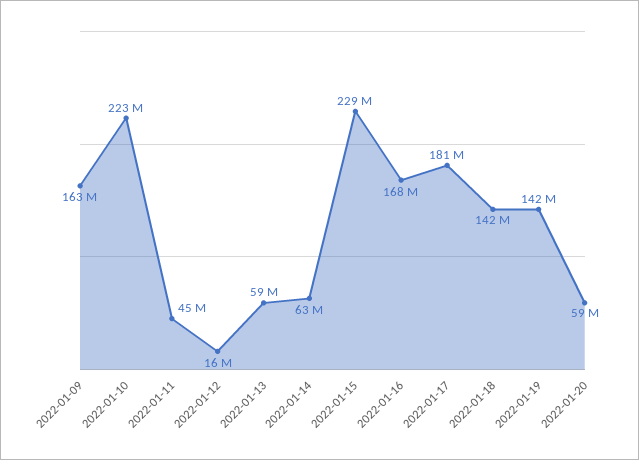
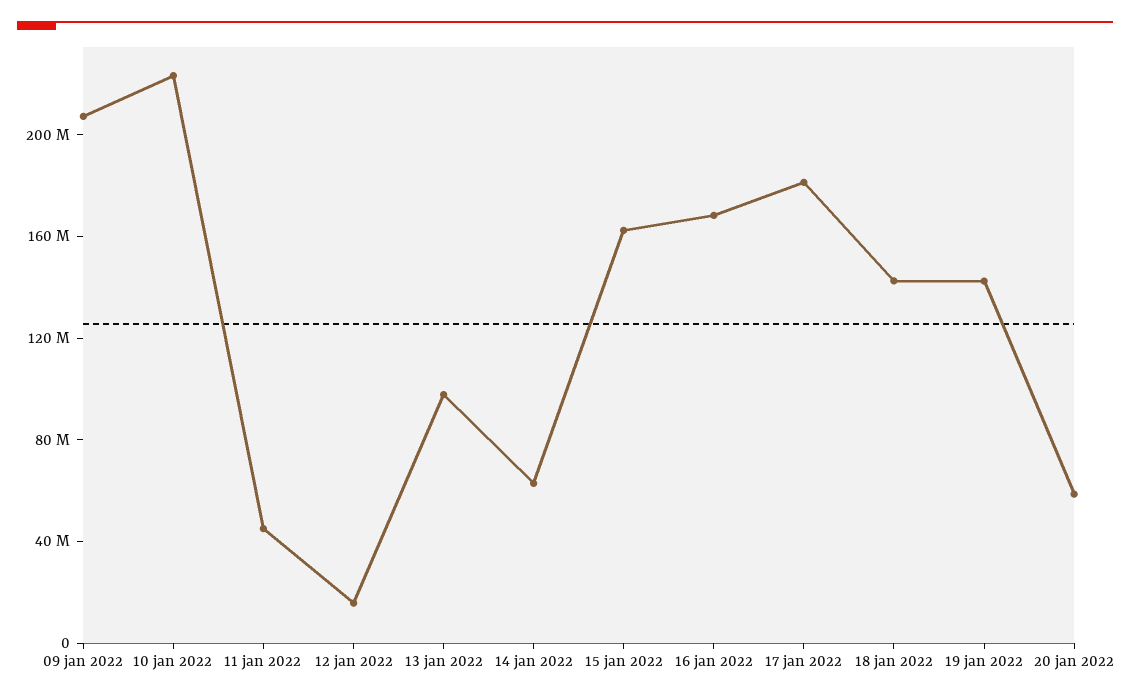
2022-01-09: 163000000 -> 210000000
2022-01-13: 59000000 -> 100000000
2022-01-15: 229000000 -> 160000000

